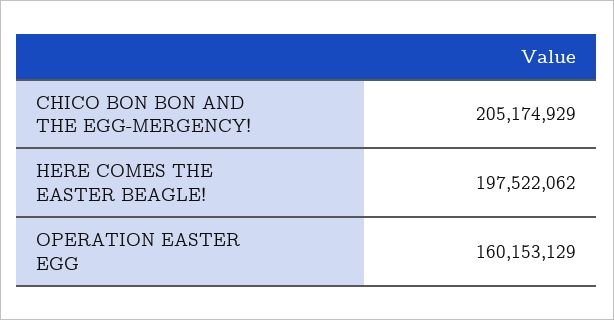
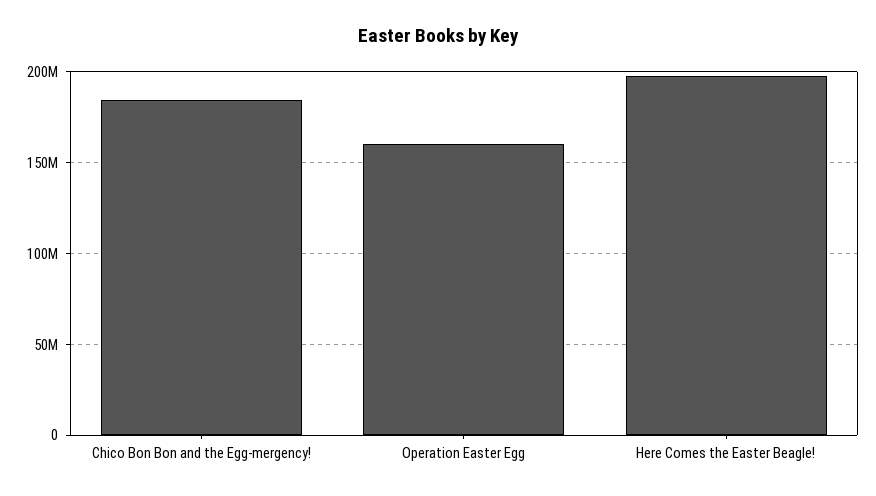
CHICO BON BON AND THE EGG-MERGENCY!: 205174929 -> 185000000

